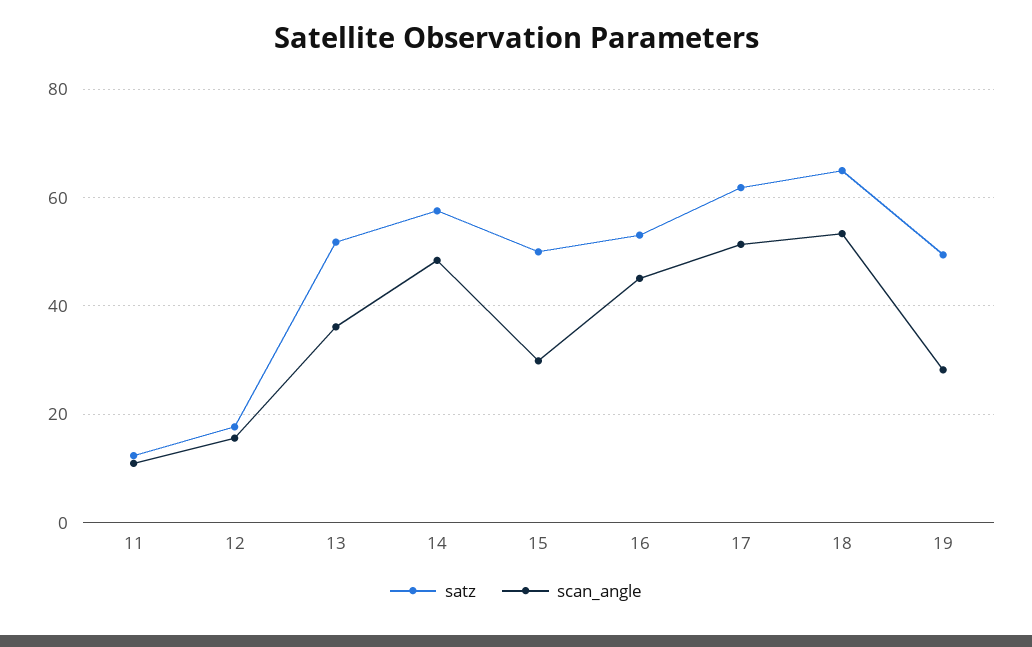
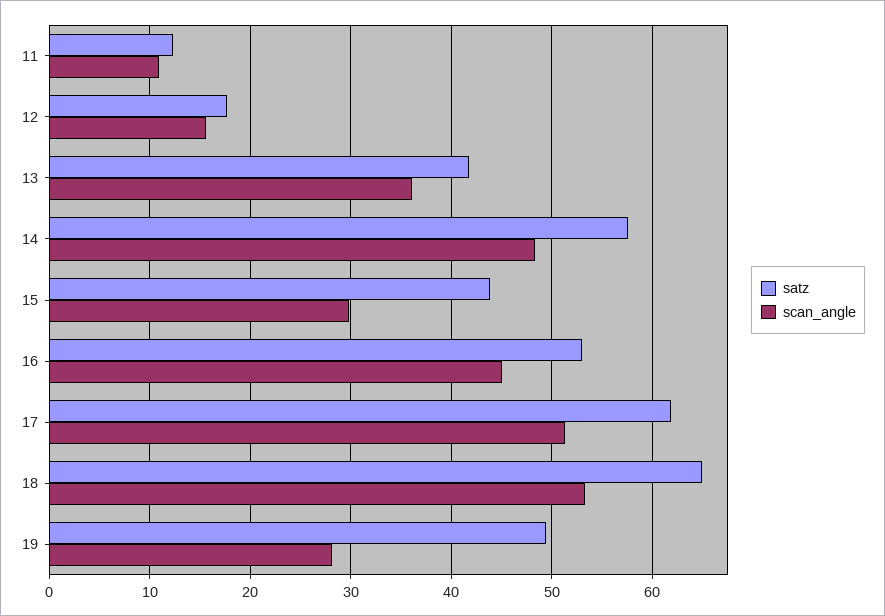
satz, 13: 52 -> 42
satz, 15: 50 -> 44

